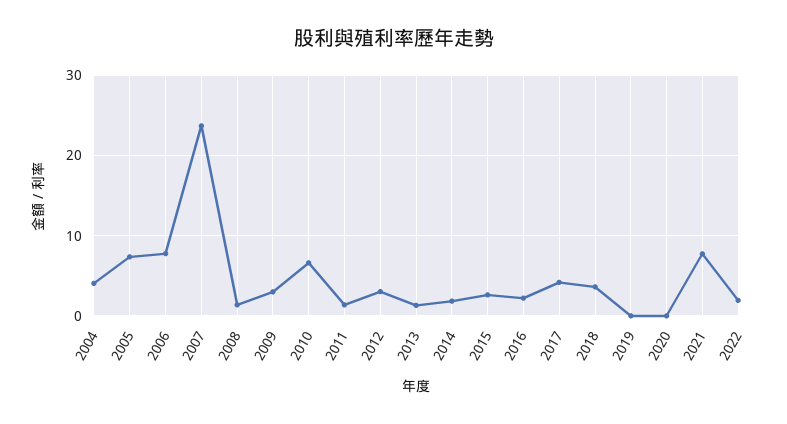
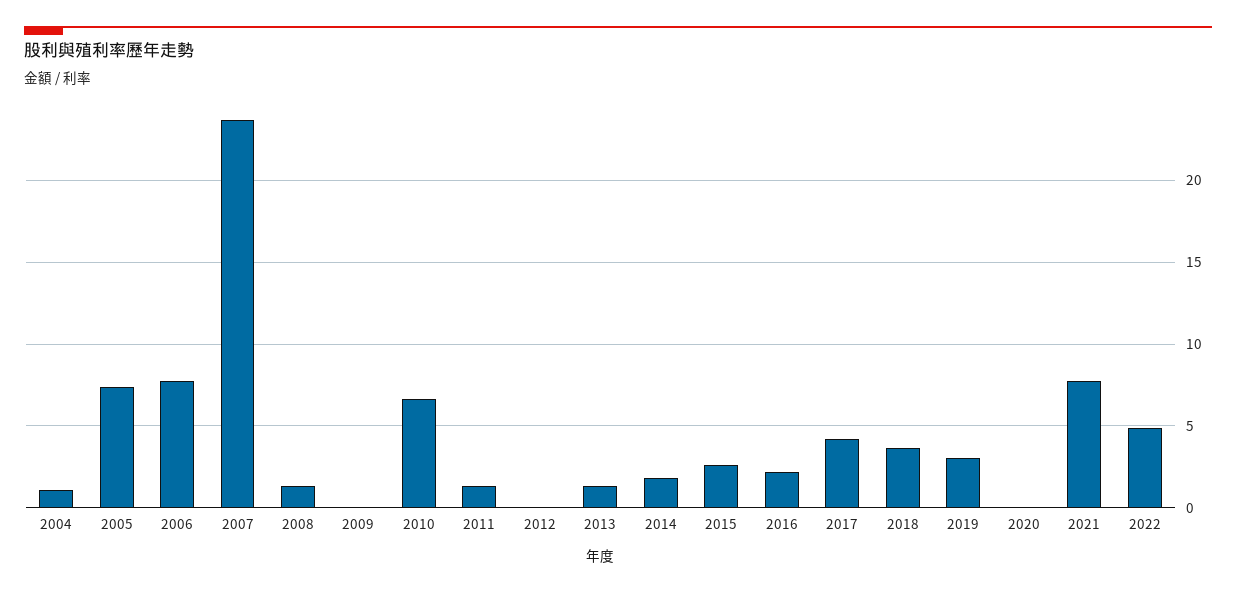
2004: 4 -> 1
2009: 3 -> 0
2012: 3 -> 0
2019: 0 -> 3
2022: 2 -> 5

